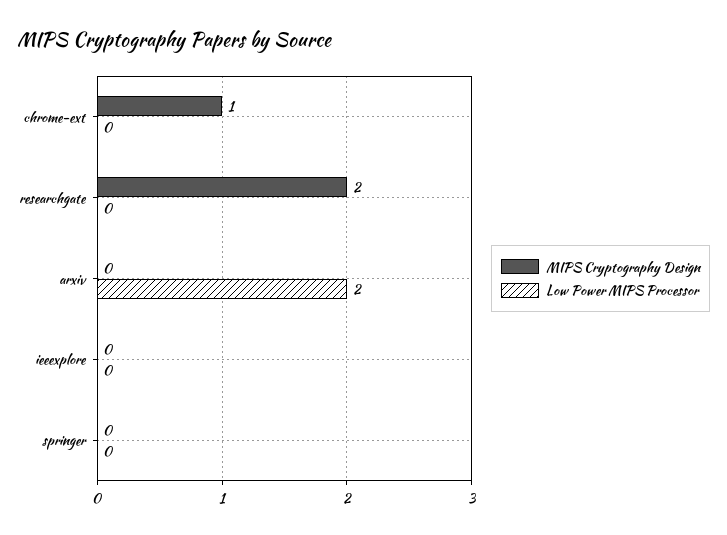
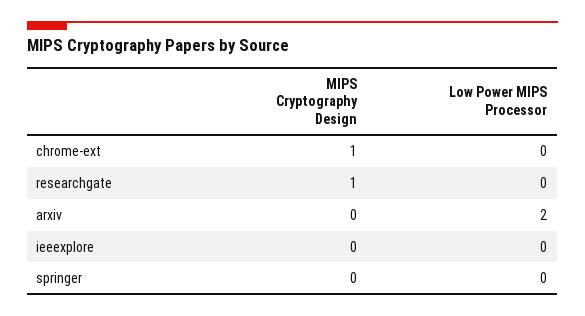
MIPS Cryptography Design, researchgate: 2 -> 1

